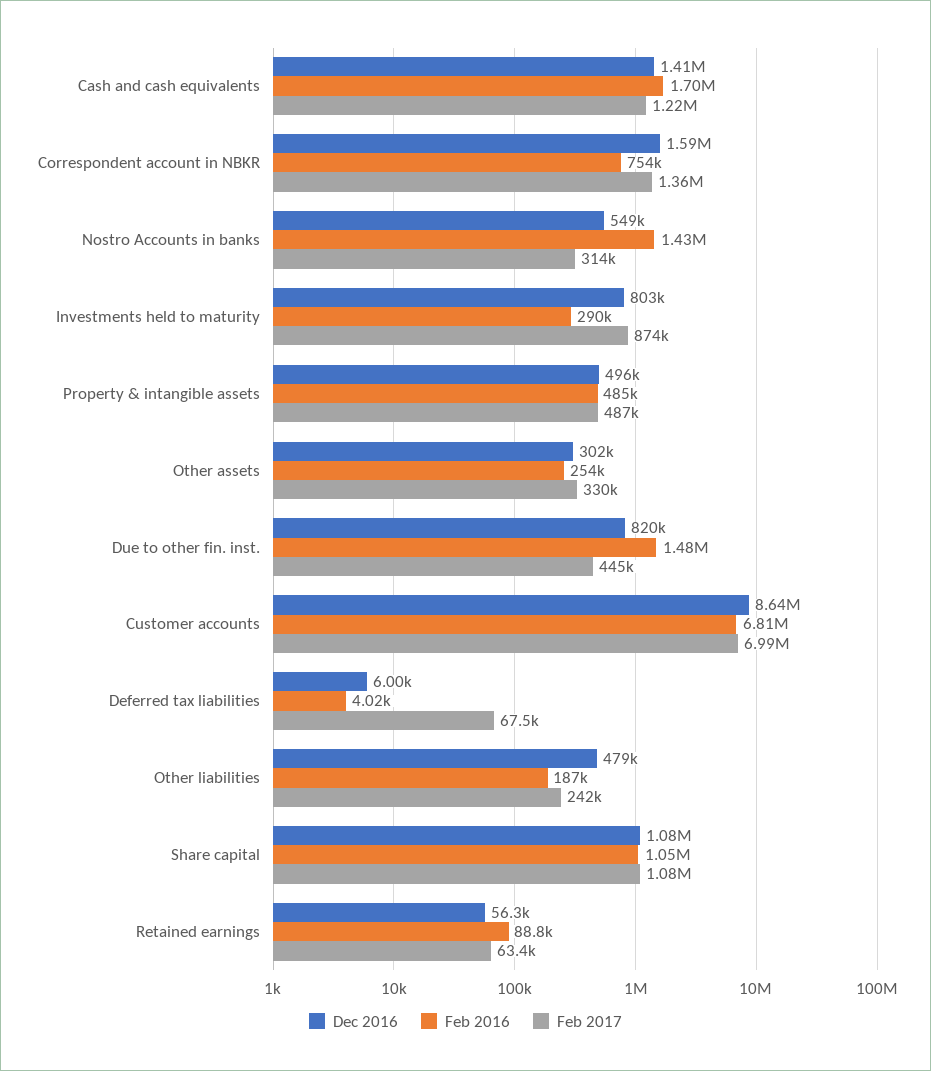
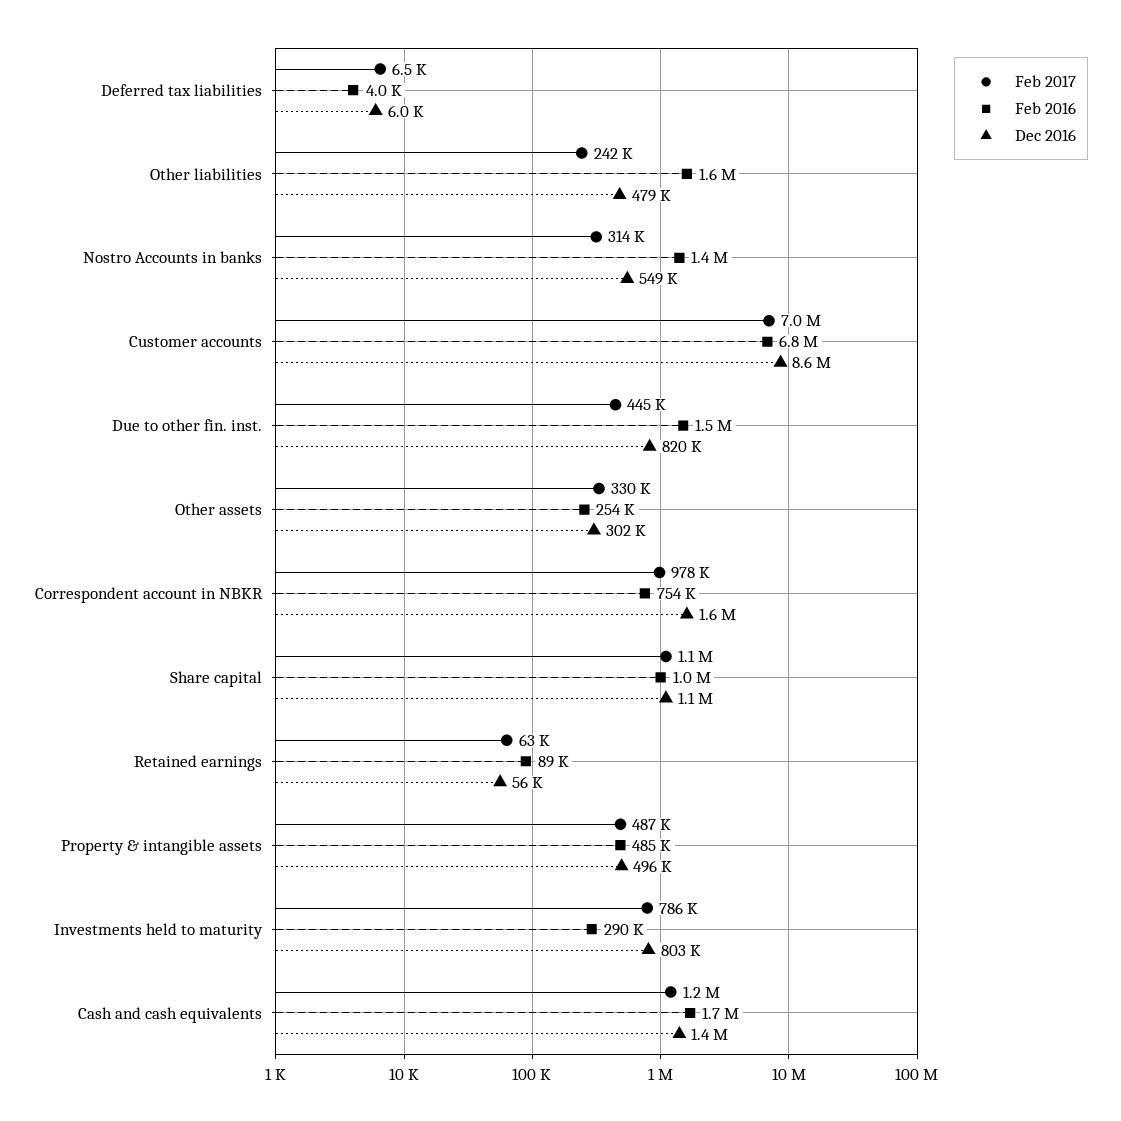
Feb 2017, Correspondent account in NBKR: 1360000 -> 978000
Feb 2017, Investments held to maturity: 874000 -> 786000
Feb 2017, Deferred tax liabilities: 67500 -> 6500
Feb 2016, Other liabilities: 187000 -> 1600000

